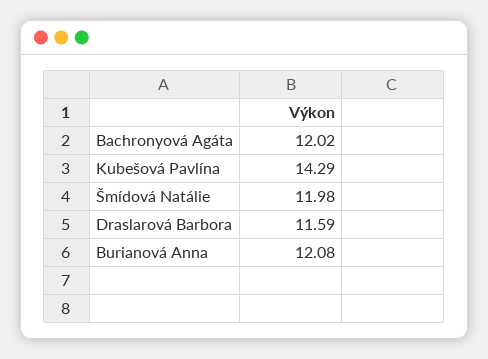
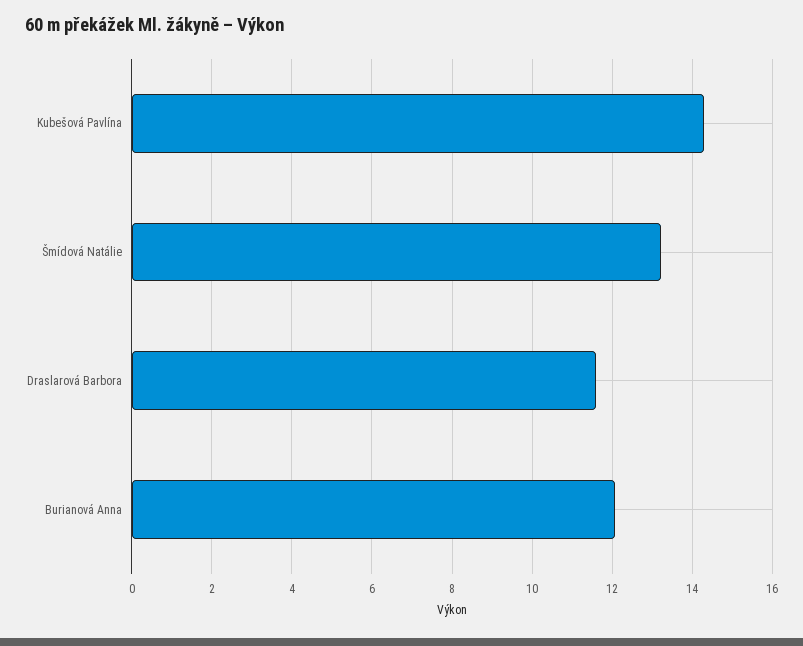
Bachronyová Agáta: 12.02 -> none
Šmídová Natálie: 11.98 -> 13.2

